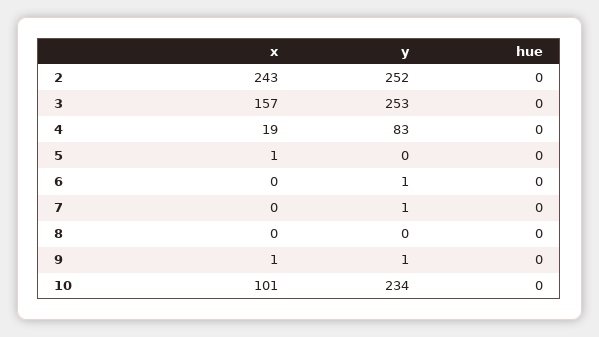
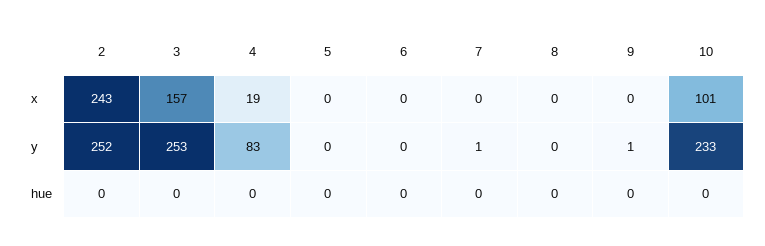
x, 5: 1 -> 0
y, 6: 1 -> 0
x, 9: 1 -> 0
y, 10: 234 -> 233

